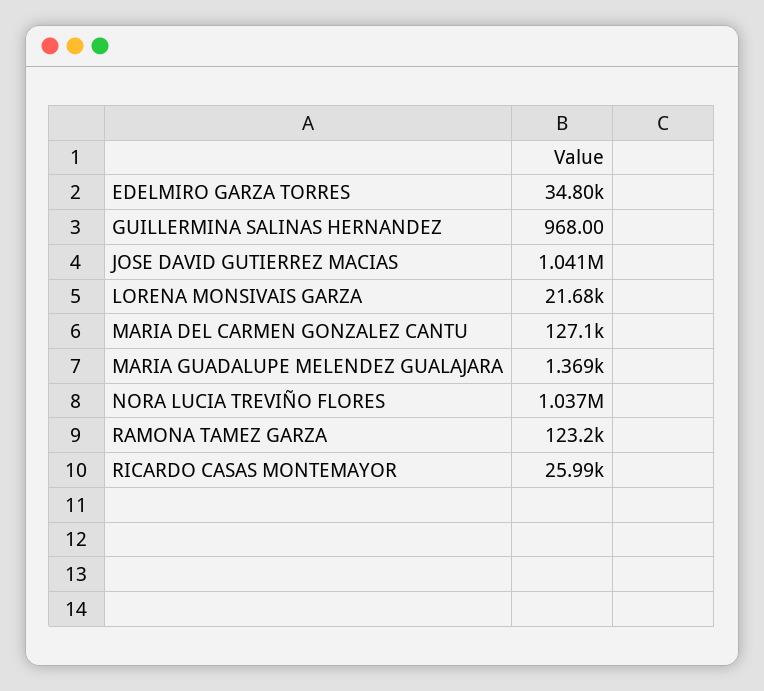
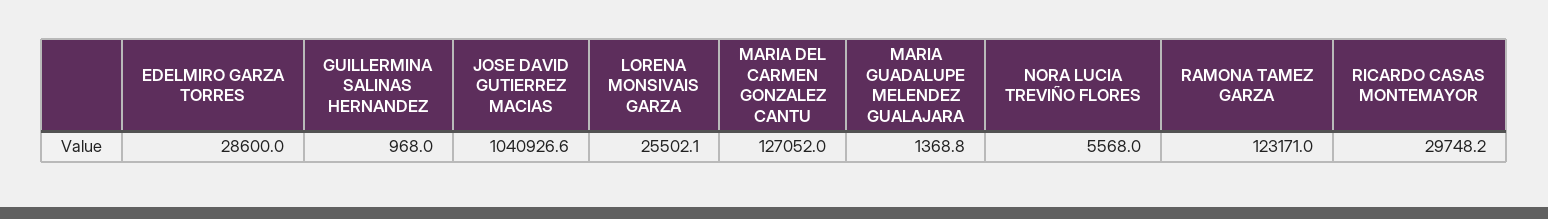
EDELMIRO GARZA TORRES: 34800 -> 28600
LORENA MONSIVAIS GARZA: 21680 -> 25502.1
NORA LUCIA TREVIÑO FLORES: 1037000 -> 5568
RICARDO CASAS MONTEMAYOR: 25990 -> 29748.2

